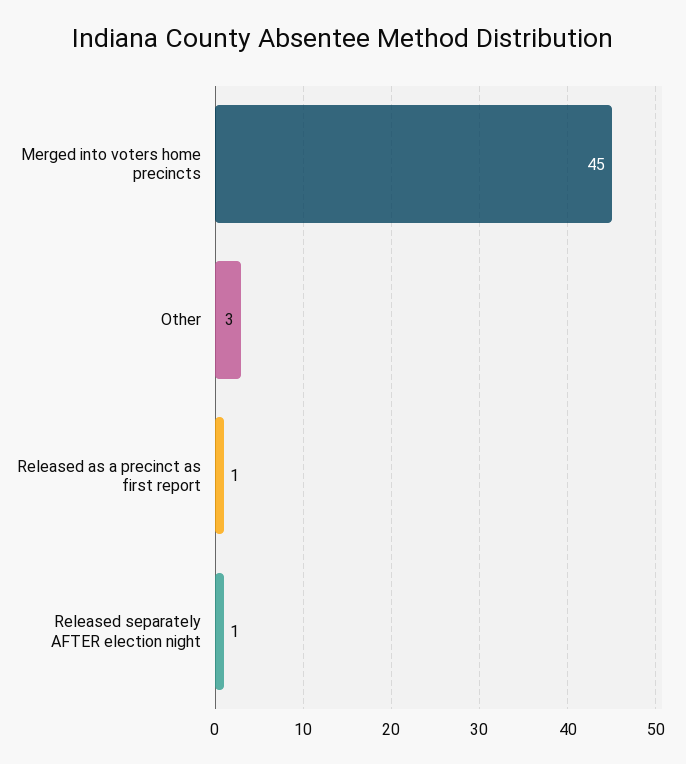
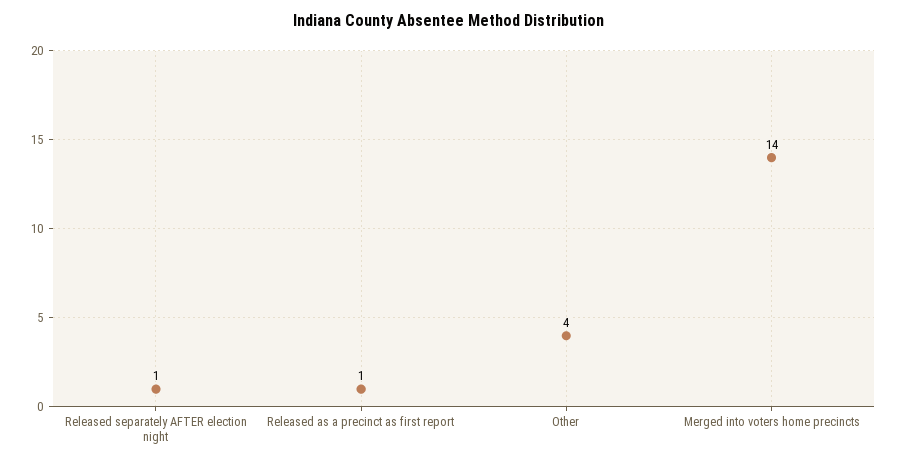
Merged into voters home precincts: 45 -> 14
Other: 3 -> 4

